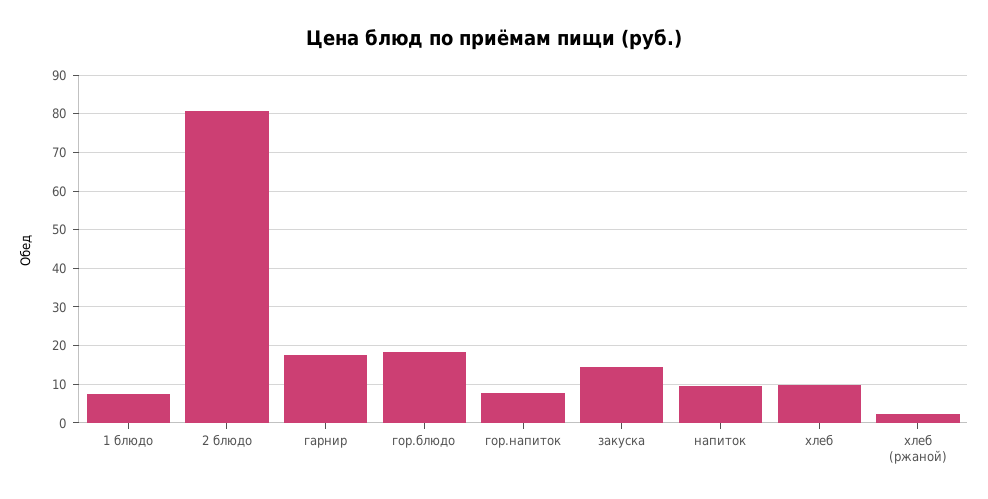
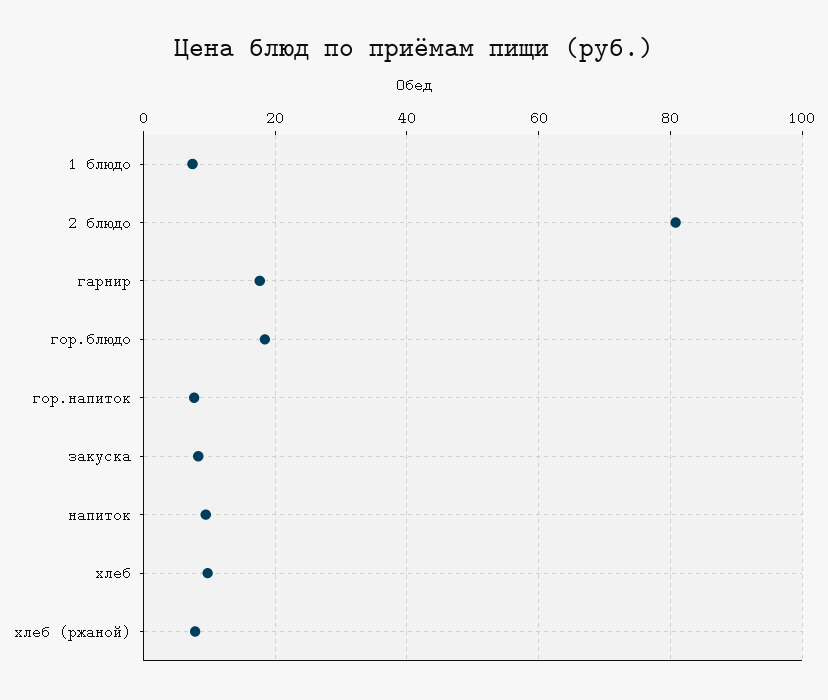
закуска: 14 -> 8
хлеб (ржаной): 2 -> 8

